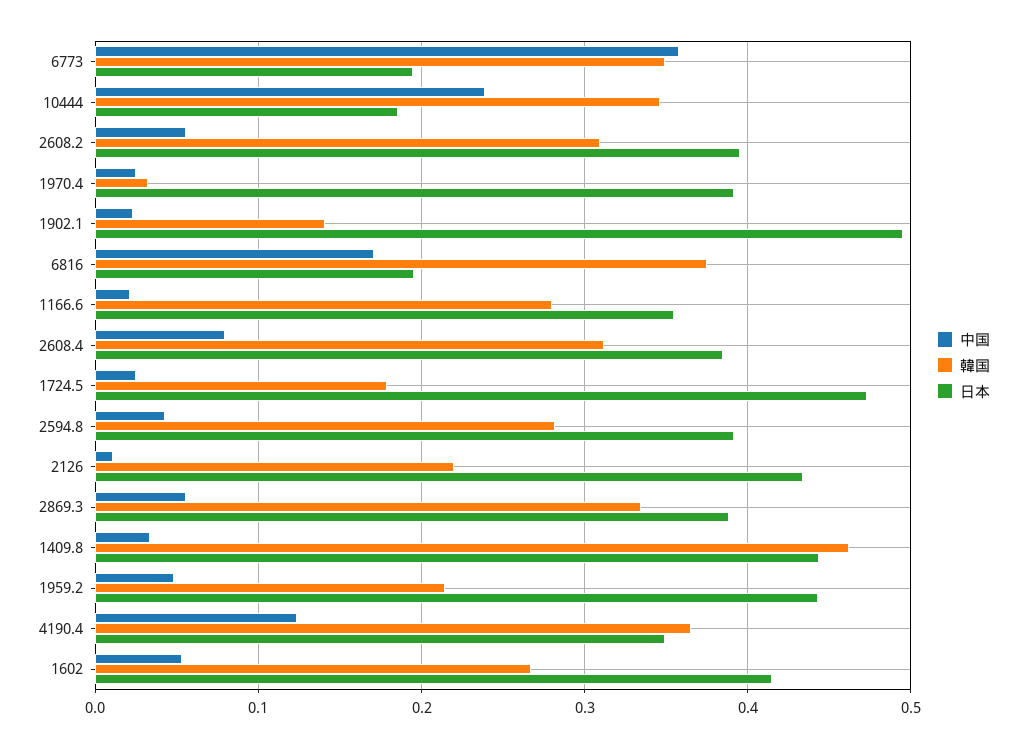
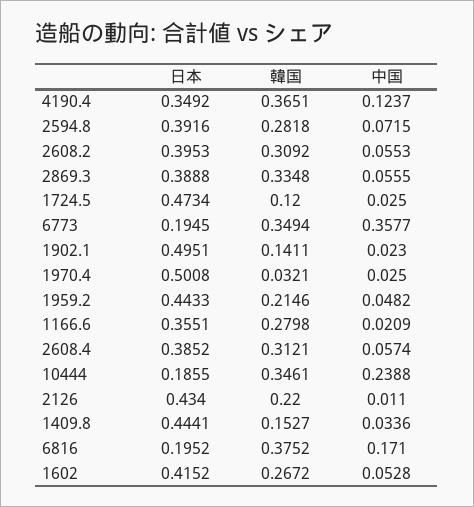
日本, 1970.4: 0.39 -> 0.5008
中国, 2608.4: 0.08 -> 0.0574
韓国, 1724.5: 0.18 -> 0.12
中国, 2594.8: 0.04 -> 0.0715
韓国, 1409.8: 0.46 -> 0.1527

